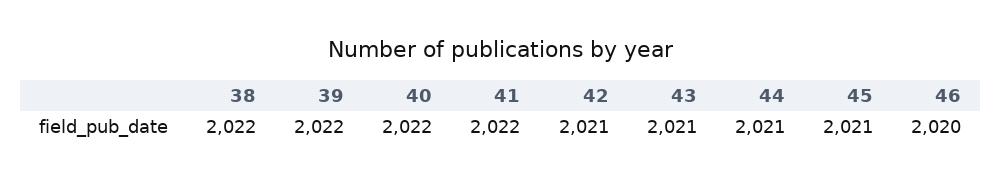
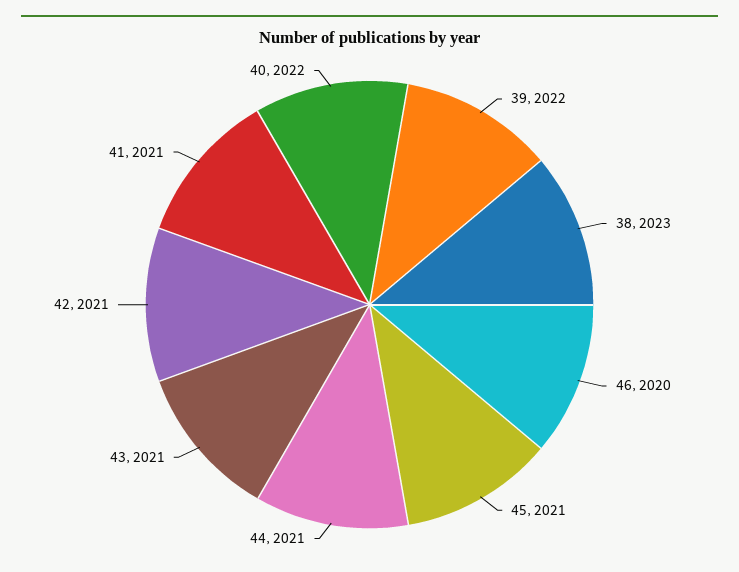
38: 2022 -> 2023
41: 2022 -> 2021

